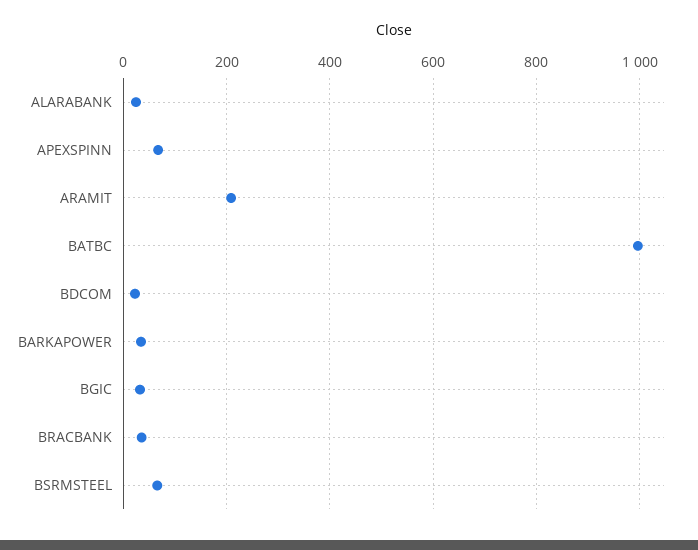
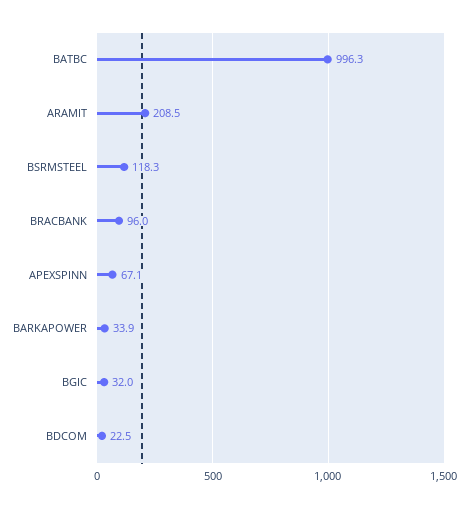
ALARABANK: 20 -> none
BRACBANK: 40 -> 96
BSRMSTEEL: 60 -> 118.3

